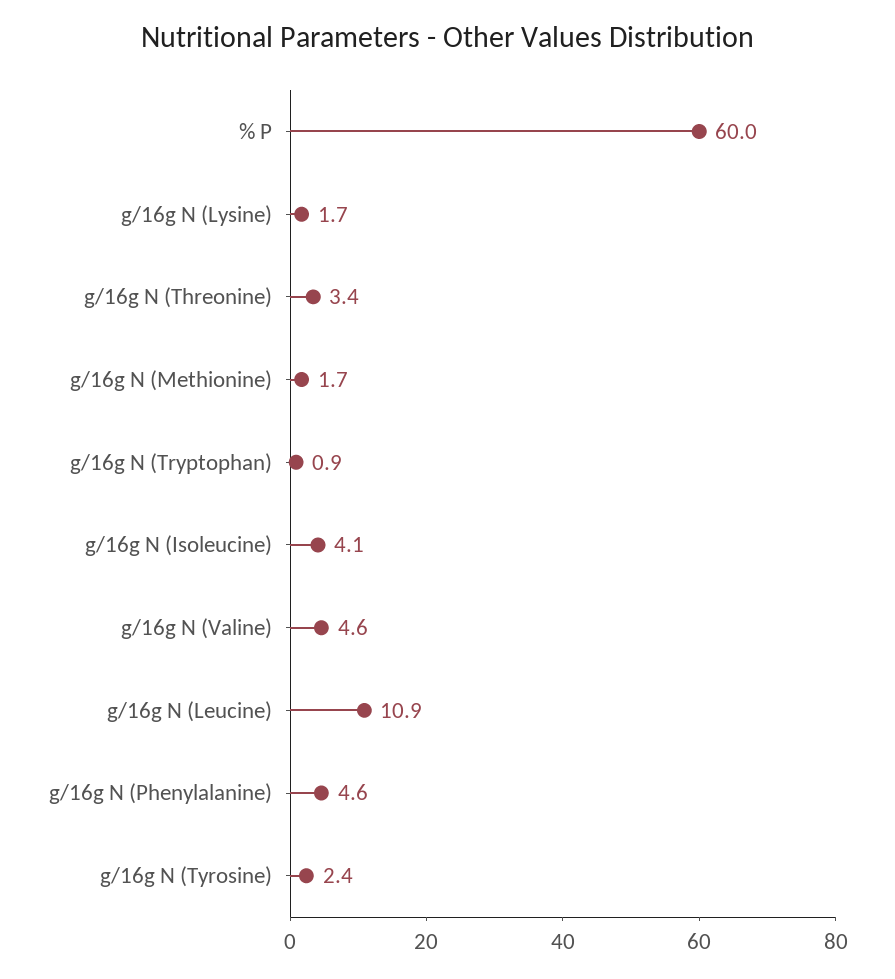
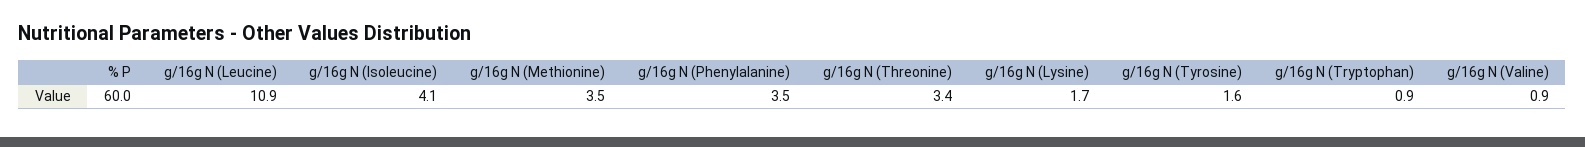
g/16g N (Methionine): 1.7 -> 3.5
g/16g N (Valine): 4.6 -> 0.9
g/16g N (Phenylalanine): 4.6 -> 3.5
g/16g N (Tyrosine): 2.4 -> 1.6

